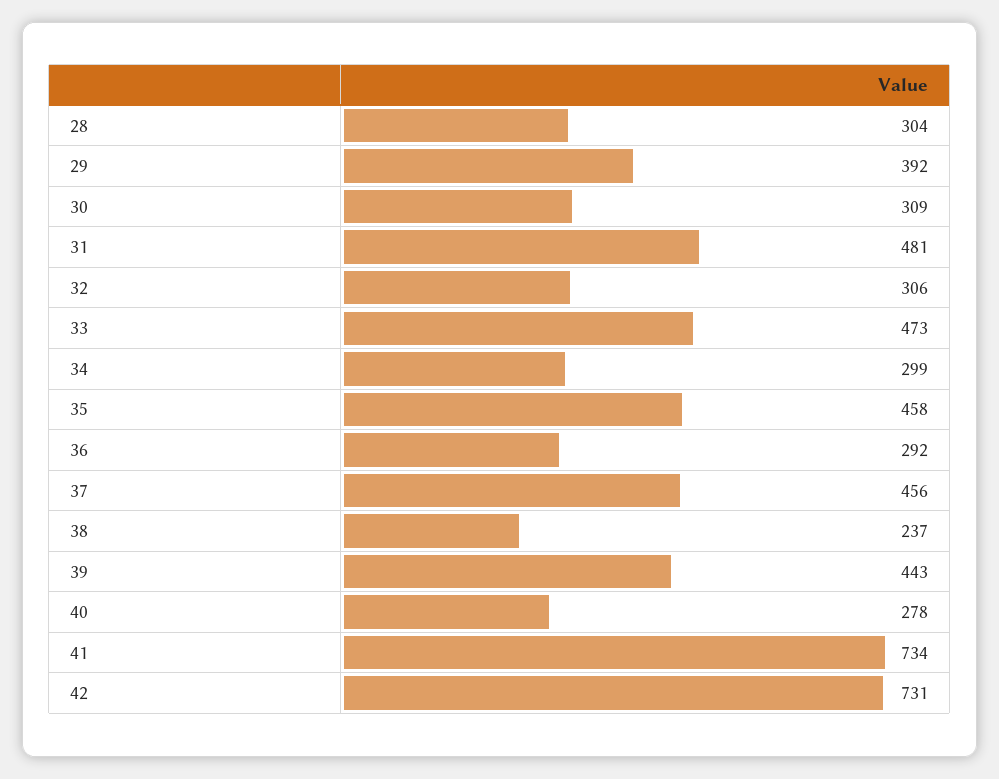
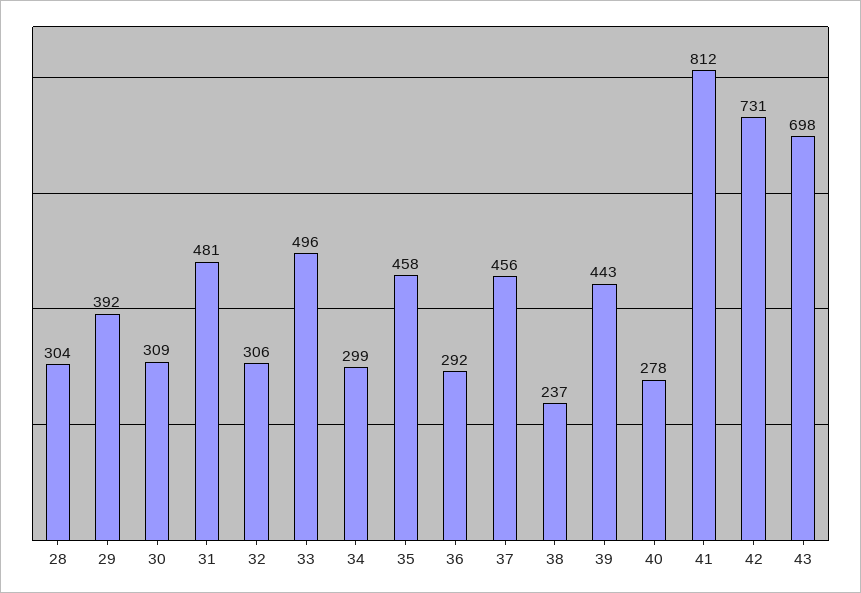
33: 473 -> 496
41: 734 -> 812
43: none -> 698

